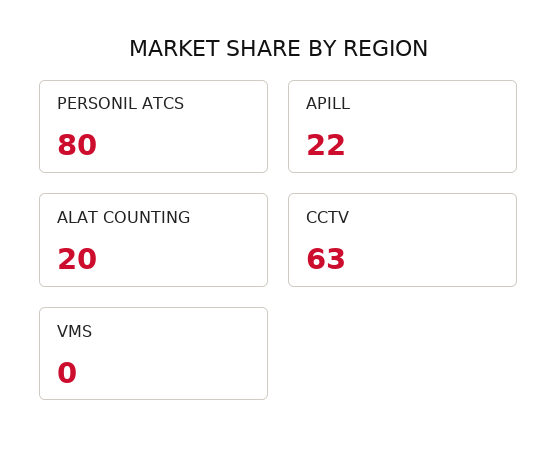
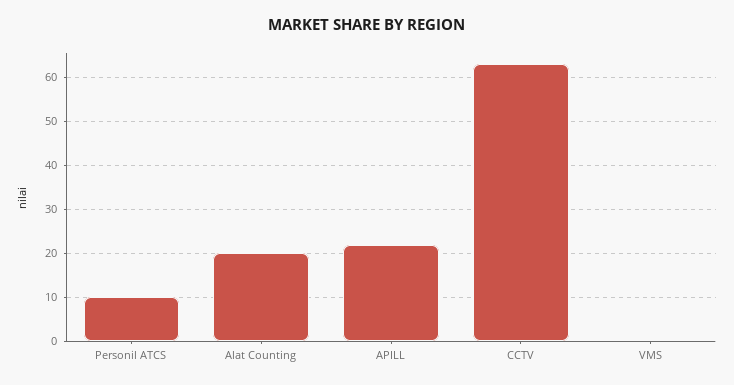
PERSONIL ATCS: 80 -> 10

